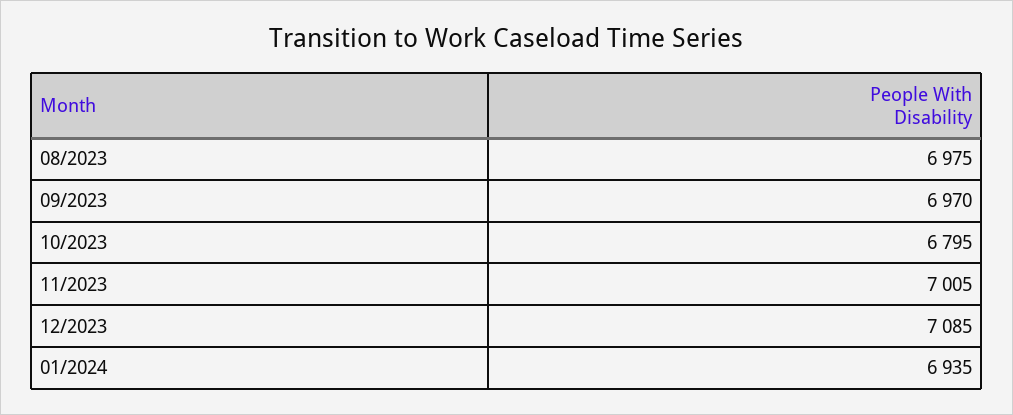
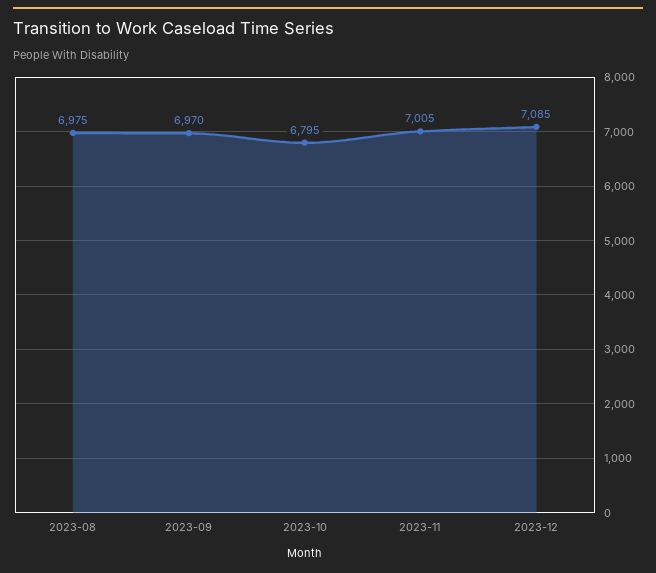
01/2024: 6935 -> none

